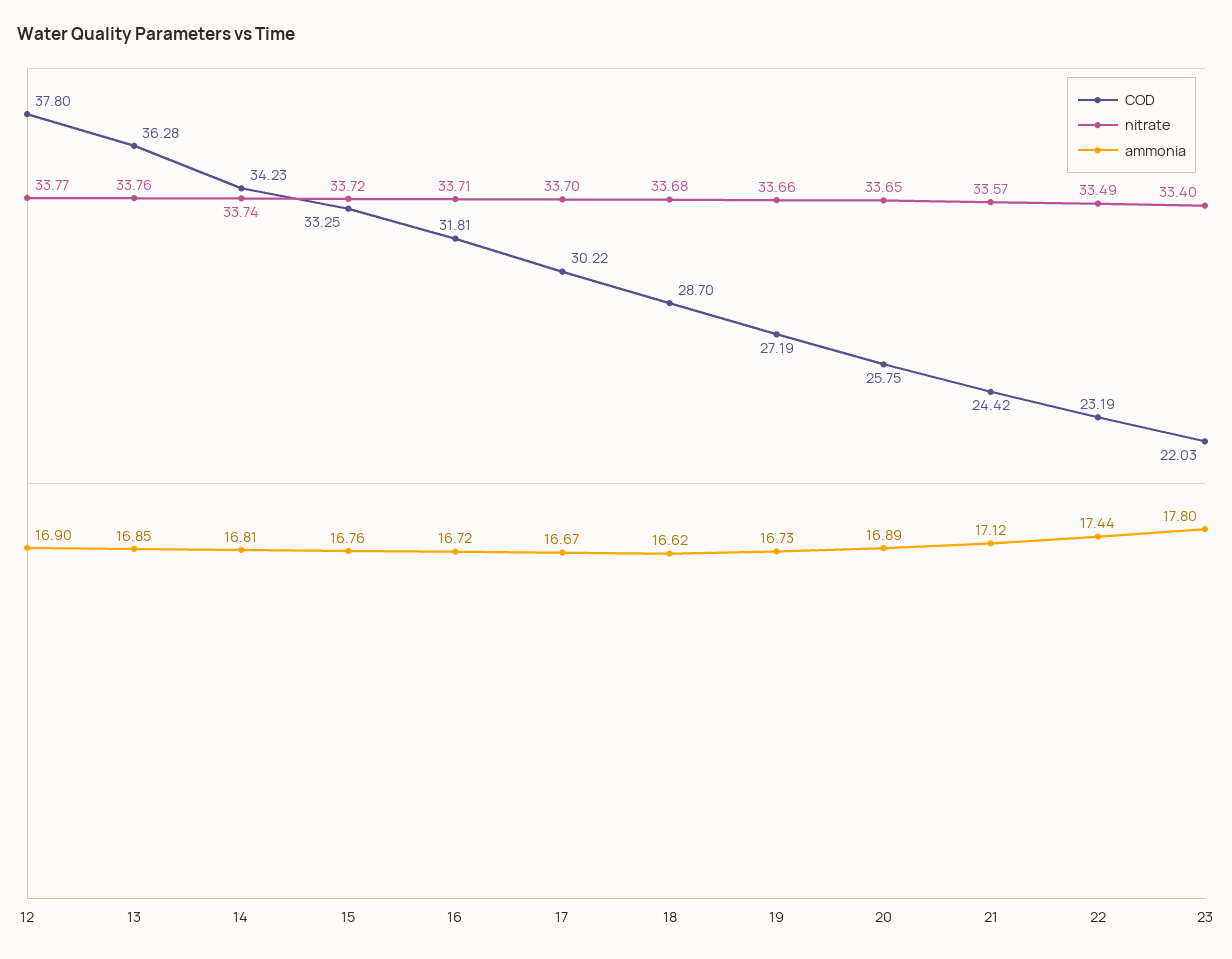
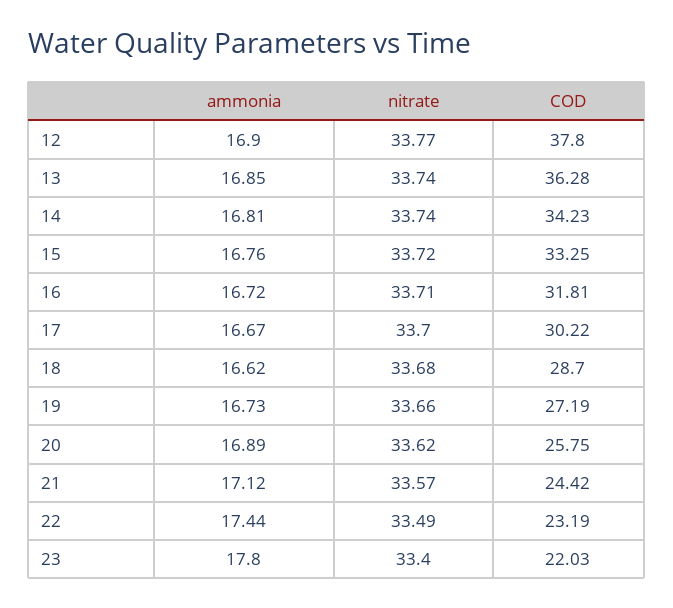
nitrate, 13: 33.76 -> 33.74
nitrate, 20: 33.65 -> 33.62

